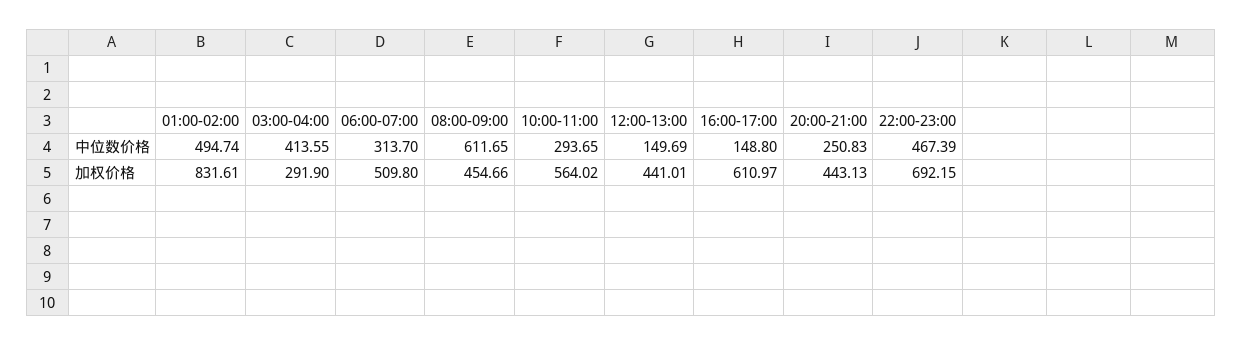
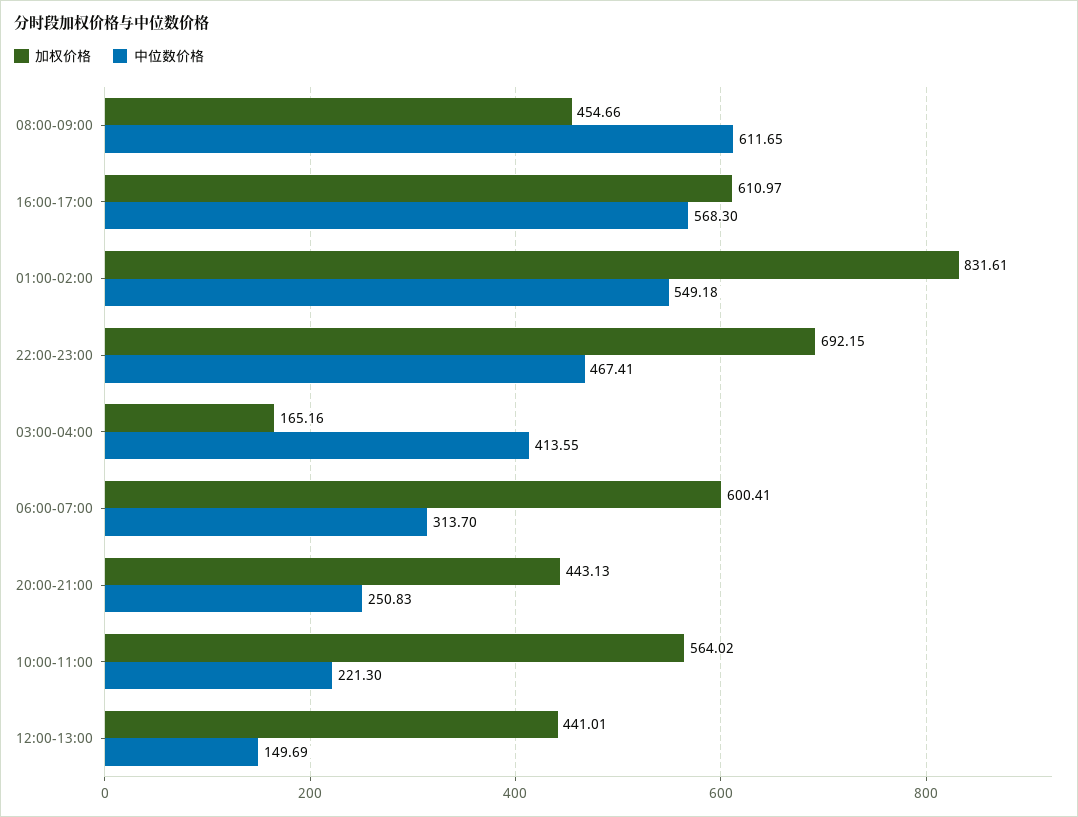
中位数价格, 01:00-02:00: 494.74 -> 549.18
中位数价格, 10:00-11:00: 293.65 -> 221.3
中位数价格, 16:00-17:00: 148.8 -> 568.3
中位数价格, 22:00-23:00: 467.39 -> 467.41
加权价格, 03:00-04:00: 291.9 -> 165.16
加权价格, 06:00-07:00: 509.8 -> 600.41

